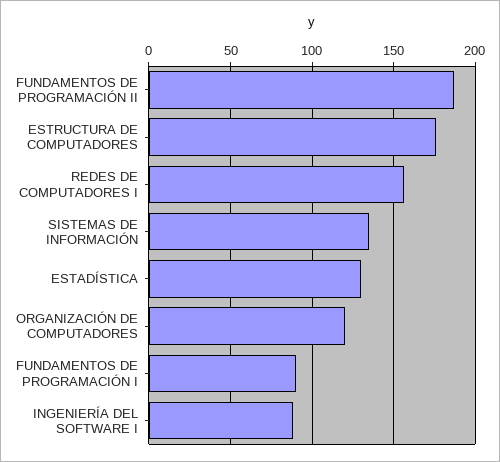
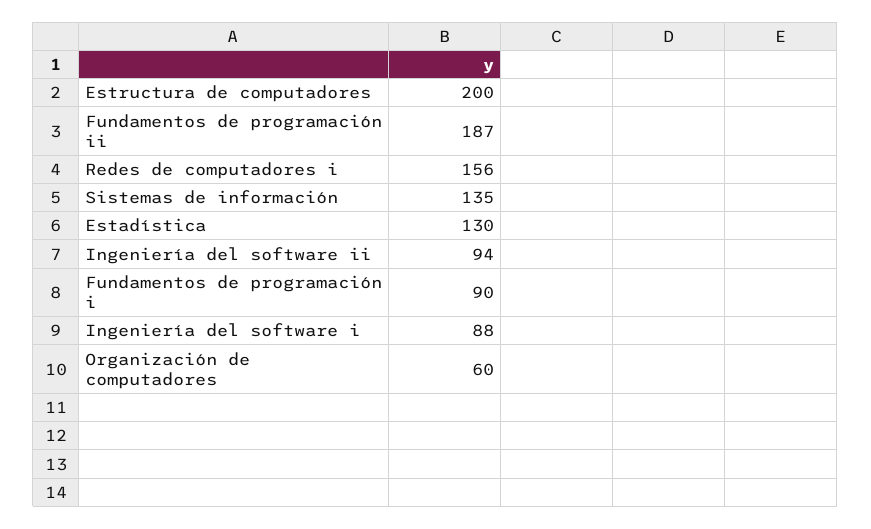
ESTRUCTURA DE COMPUTADORES: 175 -> 200
ORGANIZACIÓN DE COMPUTADORES: 120 -> 60
Ingeniería del software ii: none -> 94

